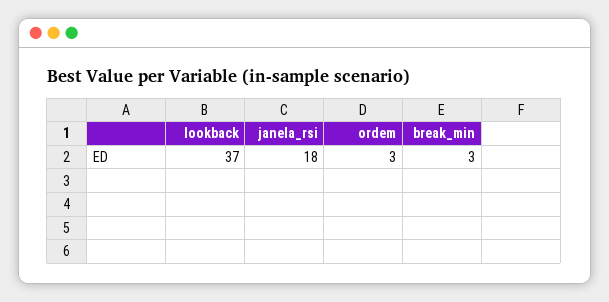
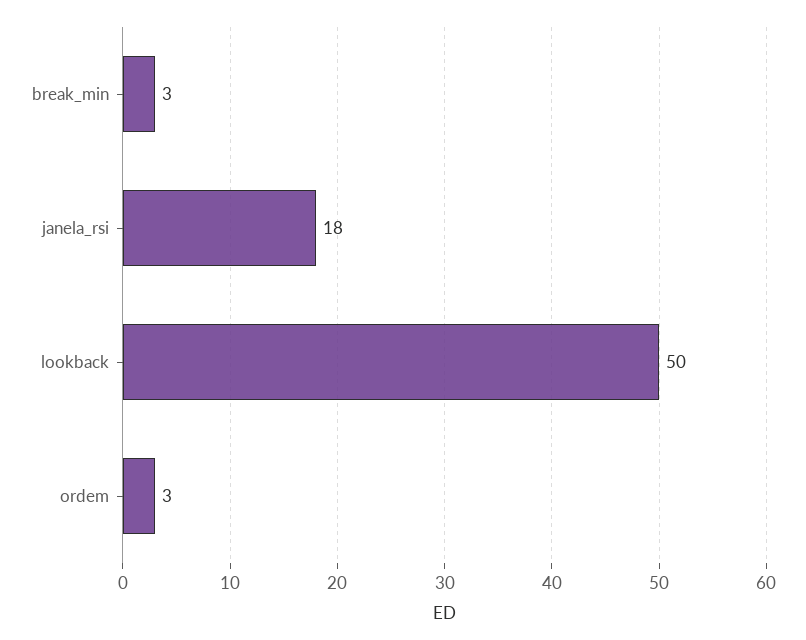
lookback: 37 -> 50

